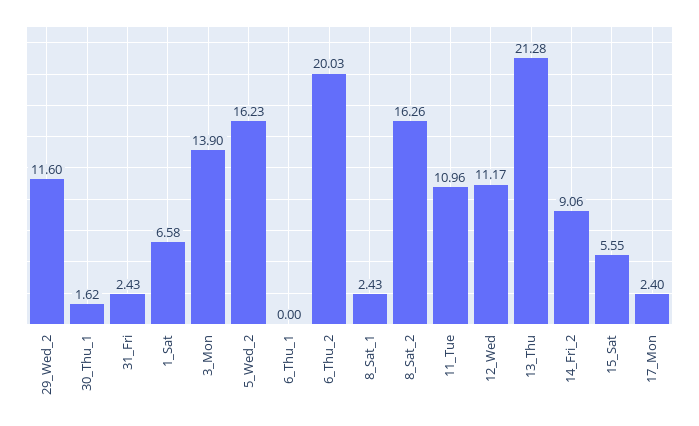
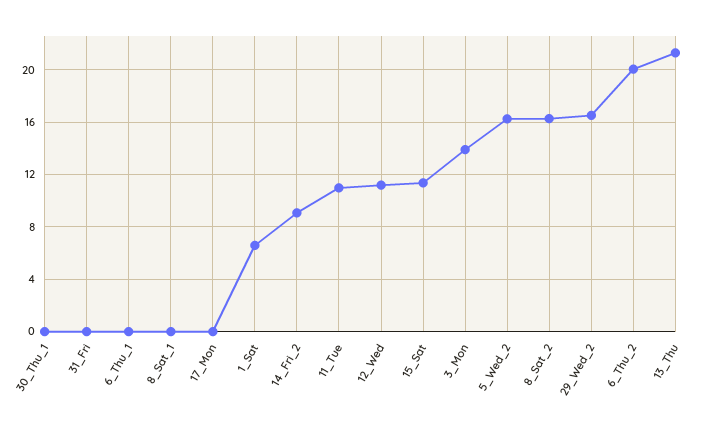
29_Wed_2: 11.6 -> 16.5
30_Thu_1: 1.62 -> 0
31_Fri: 2.43 -> 0
8_Sat_1: 2.43 -> 0
15_Sat: 5.55 -> 11.5
17_Mon: 2.4 -> 0

